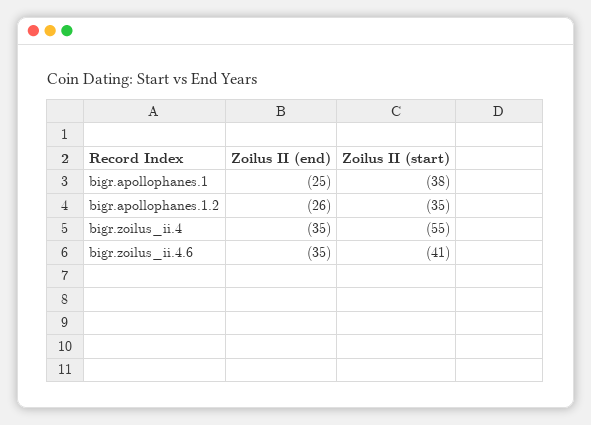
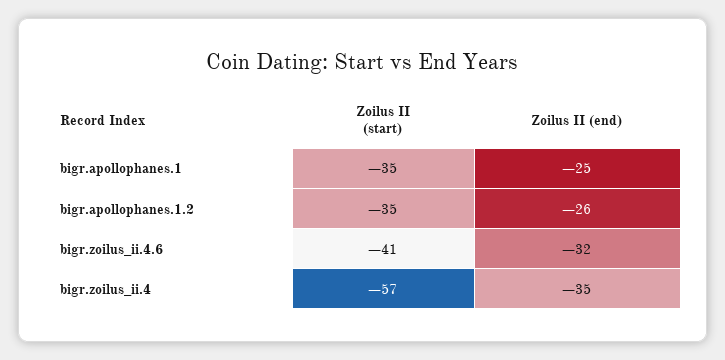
Zoilus II (start), bigr.apollophanes.1: -38 -> -35
Zoilus II (start), bigr.zoilus_ii.4: -55 -> -57
Zoilus II (end), bigr.zoilus_ii.4.6: -35 -> -32

